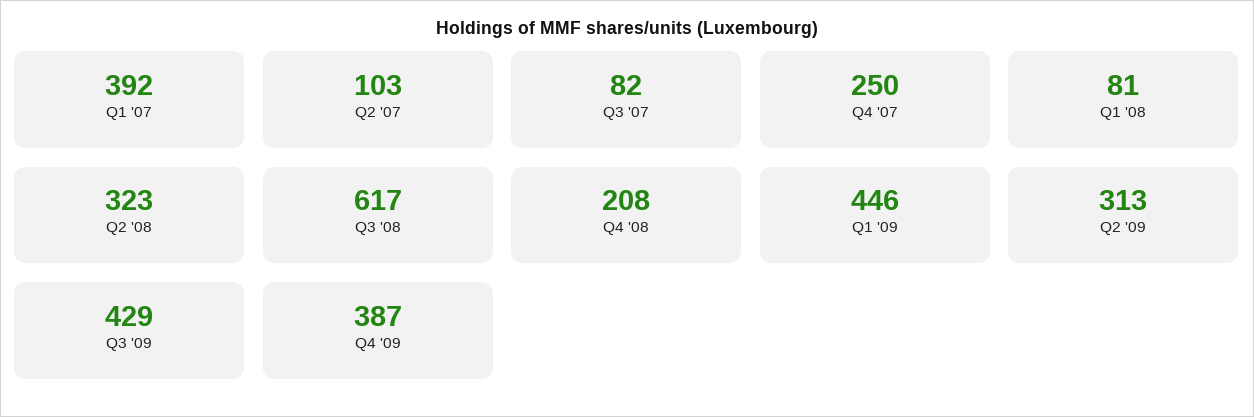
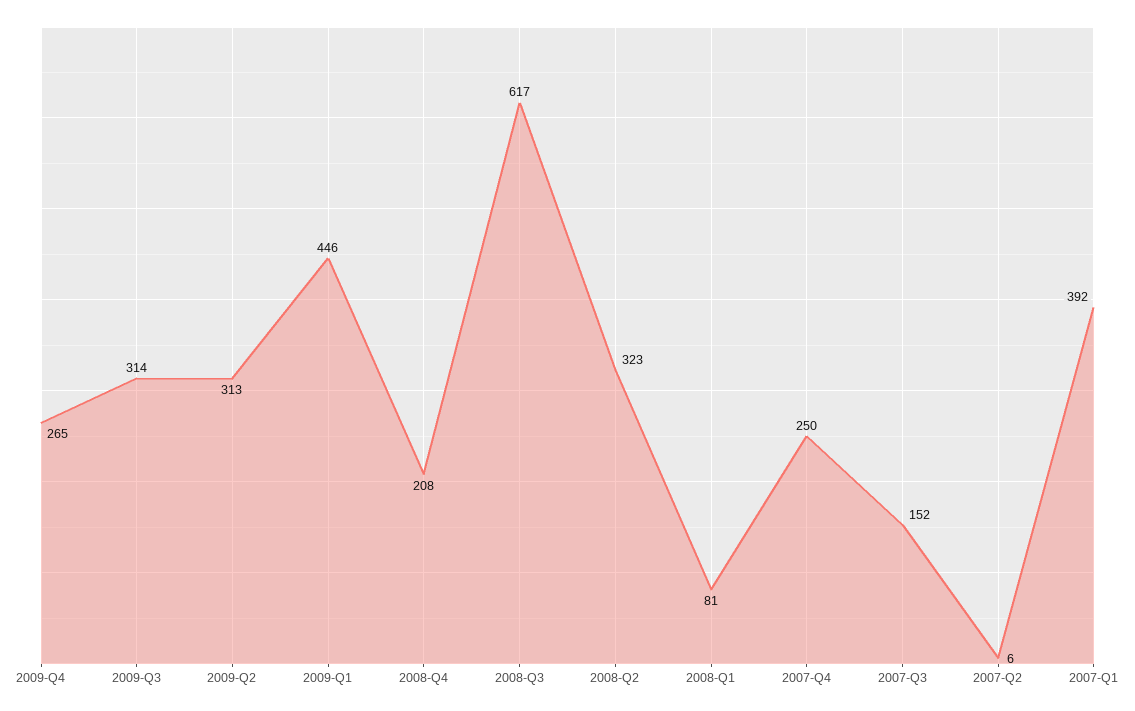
Q2 '07: 103 -> 6
Q3 '07: 82 -> 152
Q3 '09: 429 -> 314
Q4 '09: 387 -> 265

